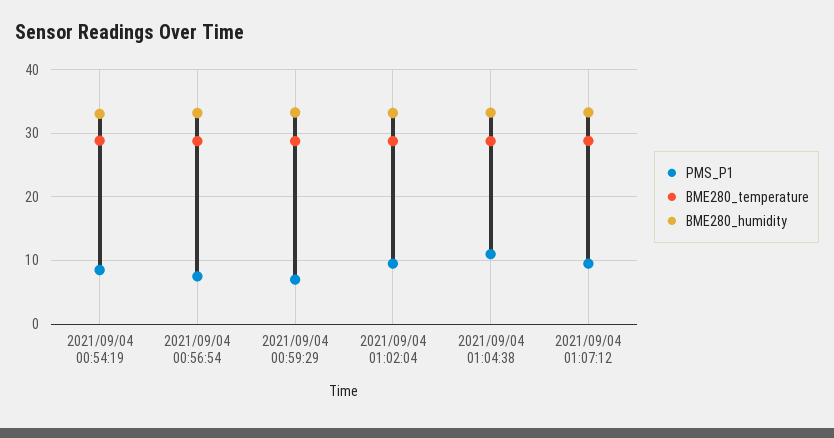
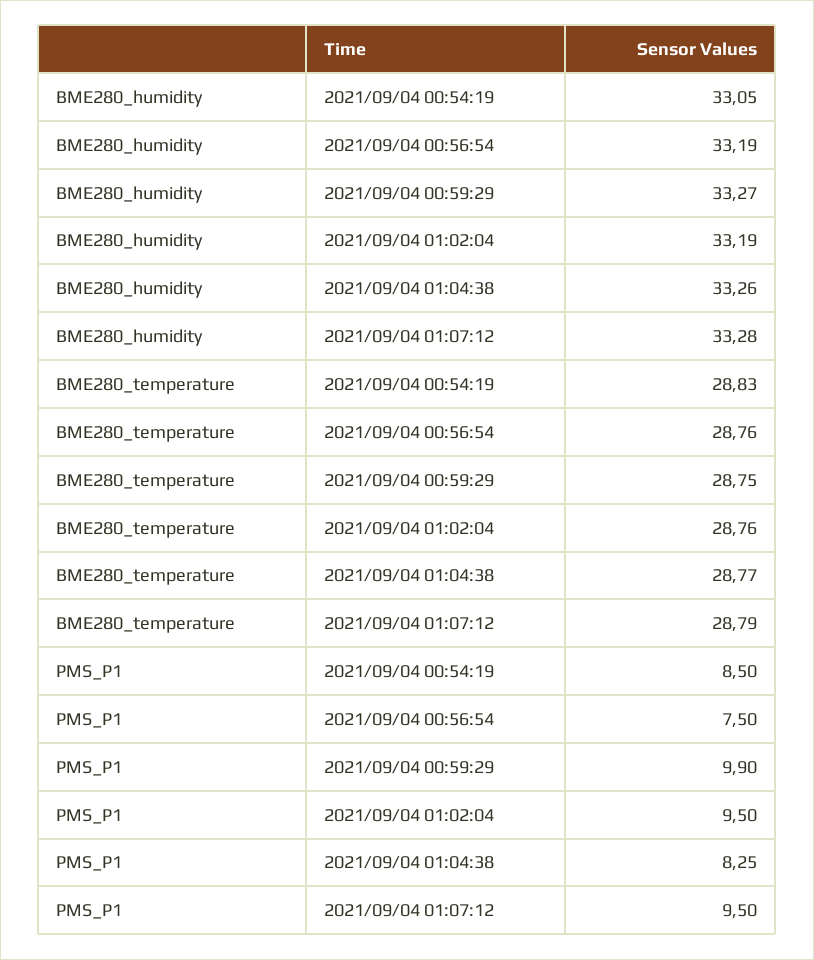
PMS_P1, 2021/09/04 00:59:29: 7 -> 9.9
PMS_P1, 2021/09/04 01:04:38: 11 -> 8.25

